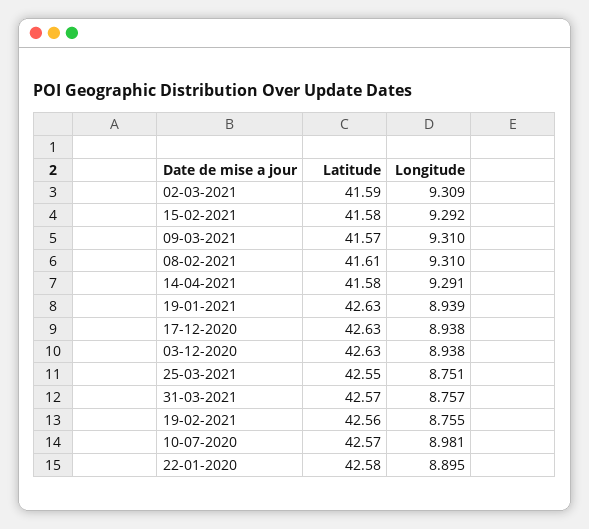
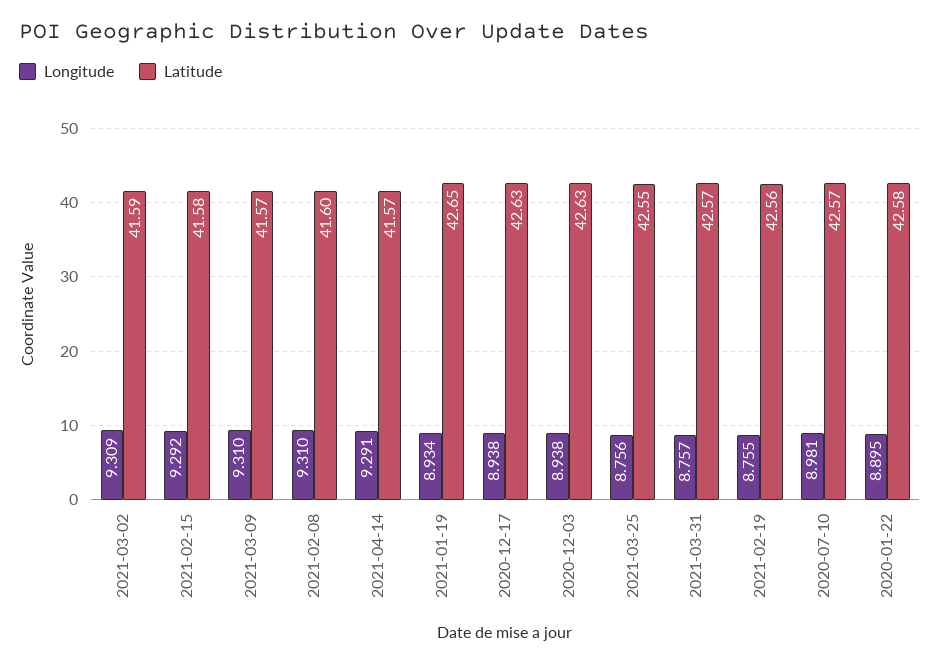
Latitude, 08-02-2021: 41.61 -> 41.6
Latitude, 14-04-2021: 41.58 -> 41.57
Latitude, 19-01-2021: 42.63 -> 42.65
Longitude, 19-01-2021: 8.939 -> 8.934
Longitude, 25-03-2021: 8.751 -> 8.756

